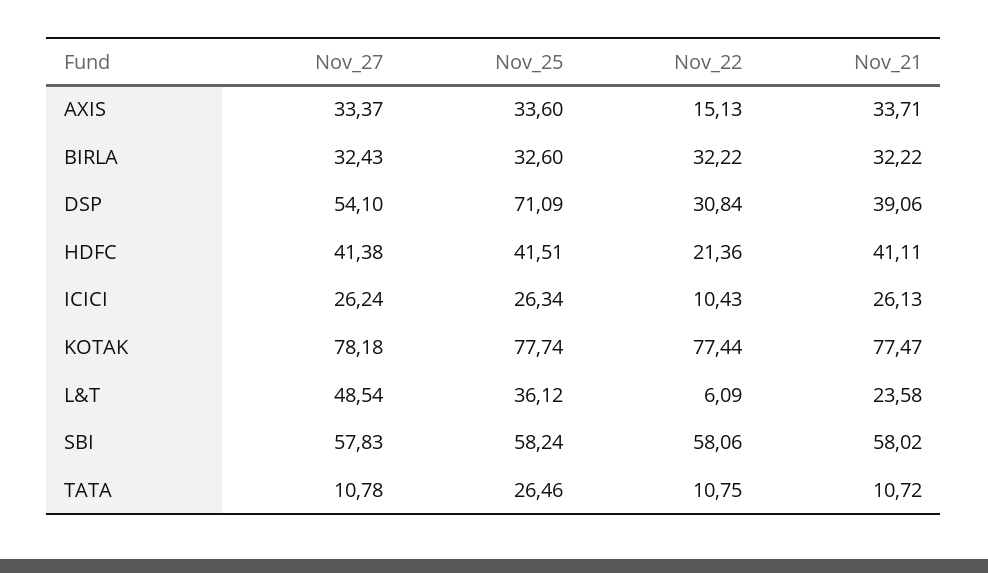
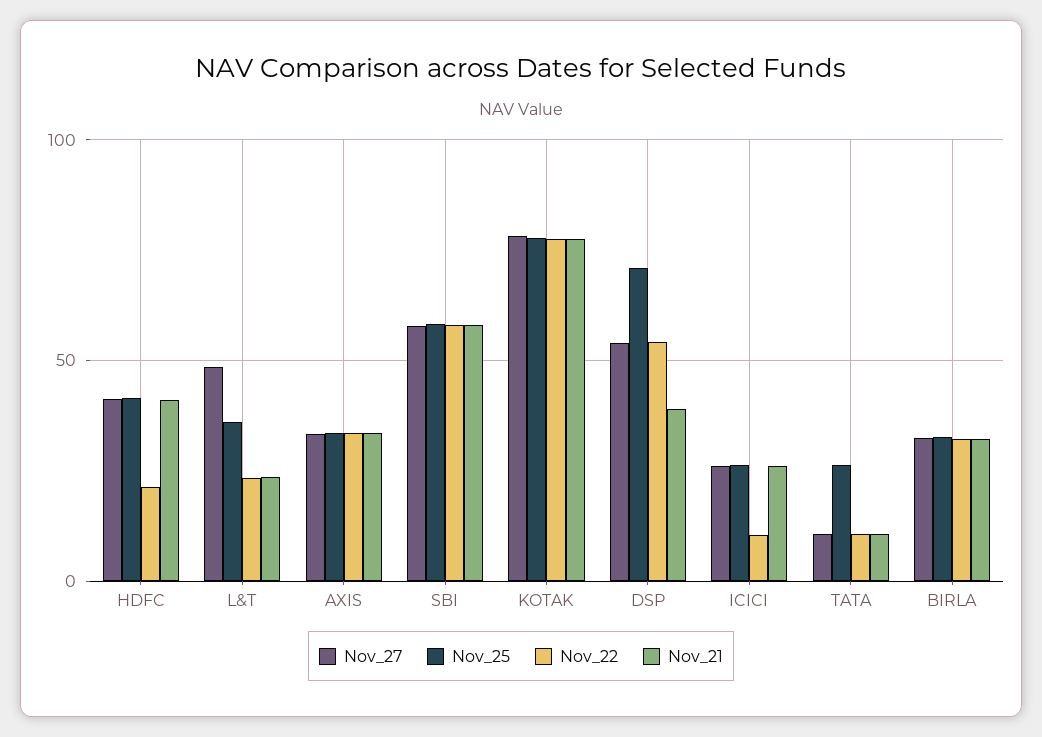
Nov_22, AXIS: 15.13 -> 35
Nov_22, DSP: 30.84 -> 55
Nov_22, L&T: 6.09 -> 25

